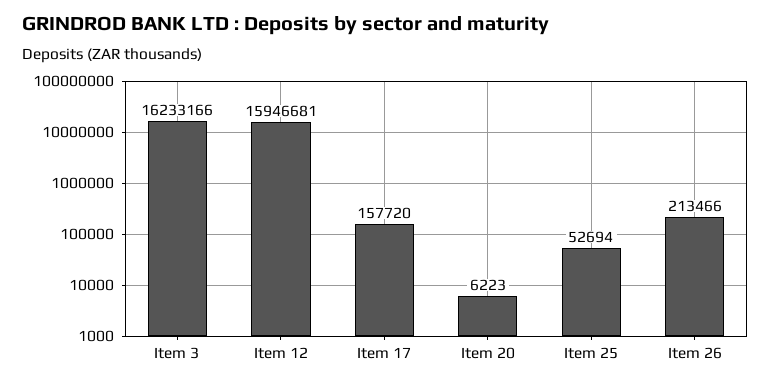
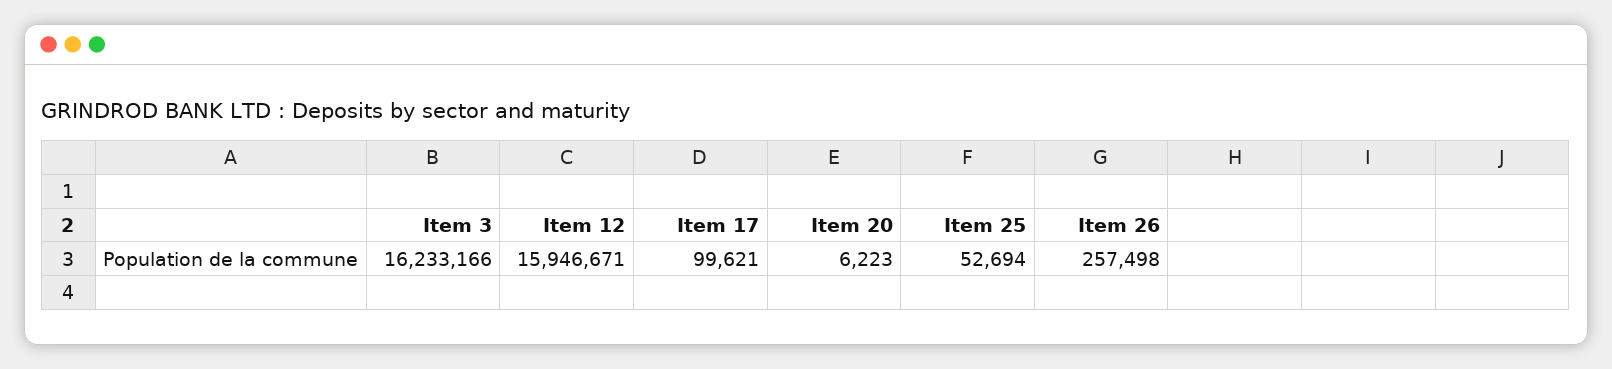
Item 12: 15946681 -> 15946671
Item 17: 157720 -> 99621
Item 26: 213466 -> 257498

